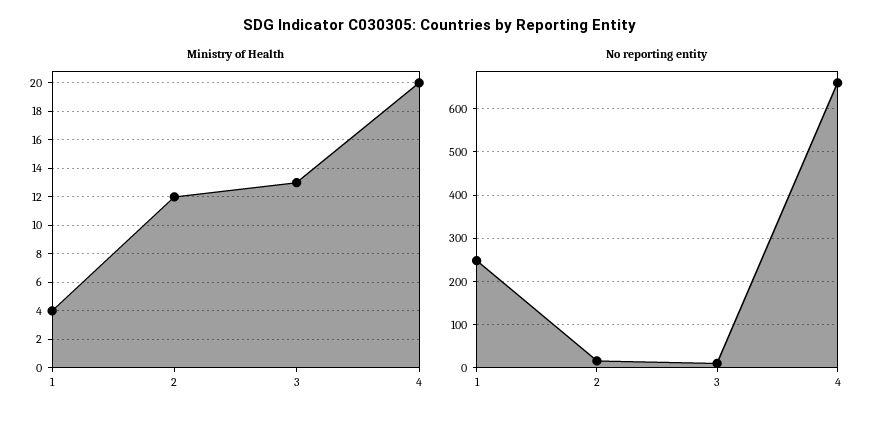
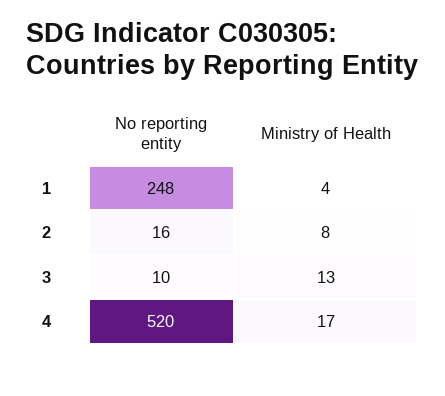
Ministry of Health, 2: 12 -> 8
Ministry of Health, 4: 20 -> 17
No reporting entity, 4: 660 -> 520

